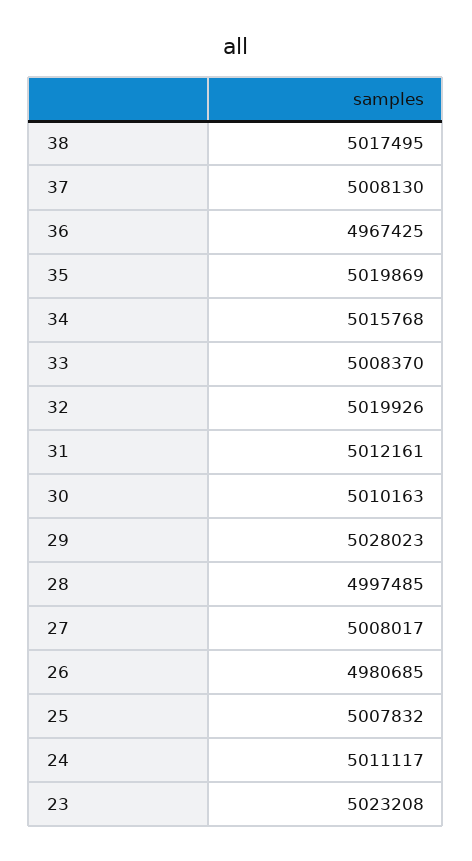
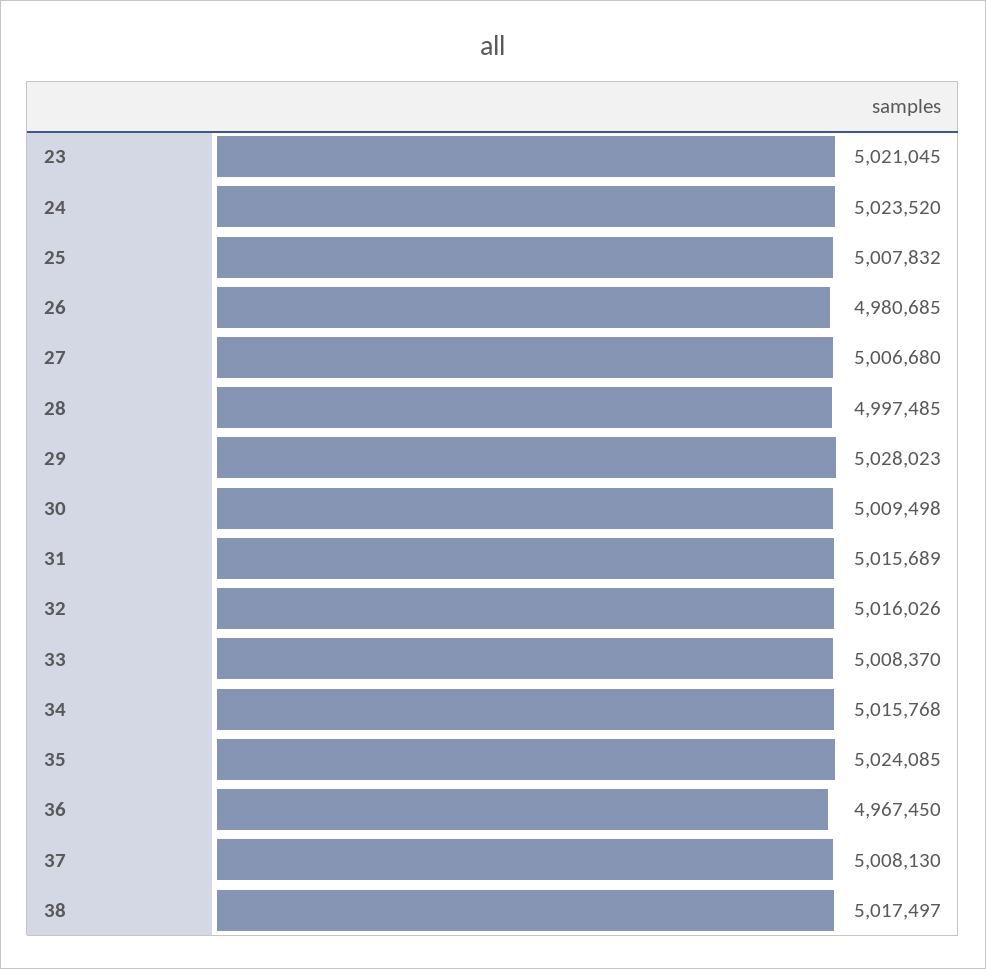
38: 5017495 -> 5017497
36: 4967425 -> 4967450
35: 5019869 -> 5024085
32: 5019926 -> 5016026
31: 5012161 -> 5015689
30: 5010163 -> 5009498
27: 5008017 -> 5006680
24: 5011117 -> 5023520
23: 5023208 -> 5021045

